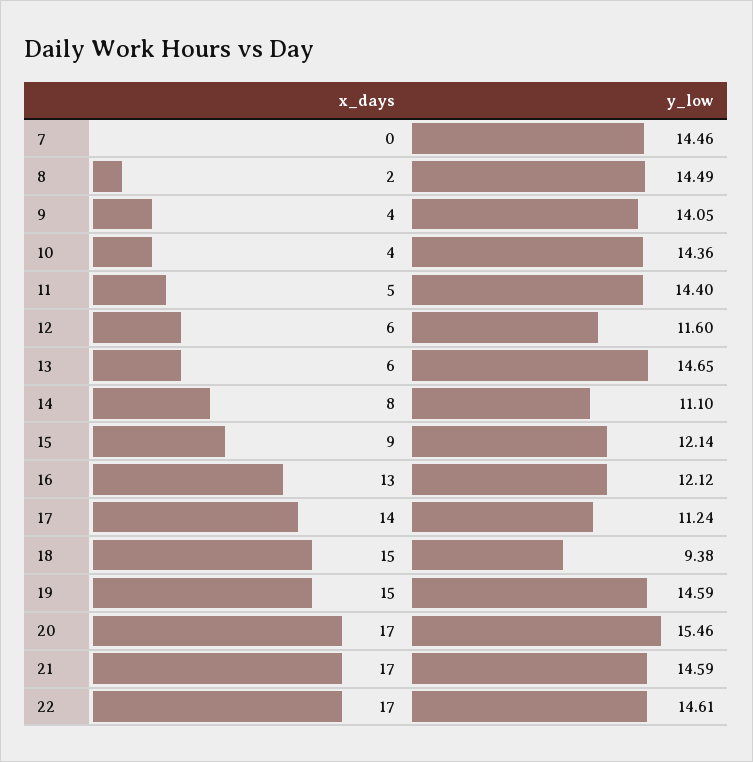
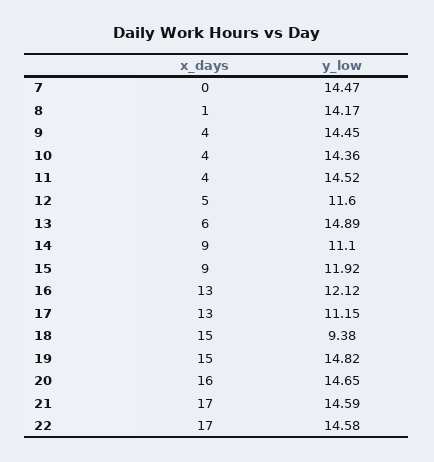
y_low, 7: 14.46 -> 14.47
x_days, 8: 2 -> 1
y_low, 8: 14.49 -> 14.17
y_low, 9: 14.05 -> 14.45
x_days, 11: 5 -> 4
y_low, 11: 14.4 -> 14.52
x_days, 12: 6 -> 5
y_low, 13: 14.65 -> 14.89
x_days, 14: 8 -> 9
y_low, 15: 12.14 -> 11.92
x_days, 17: 14 -> 13
y_low, 17: 11.24 -> 11.15
y_low, 19: 14.59 -> 14.82
x_days, 20: 17 -> 16
y_low, 20: 15.46 -> 14.65
y_low, 22: 14.61 -> 14.58

